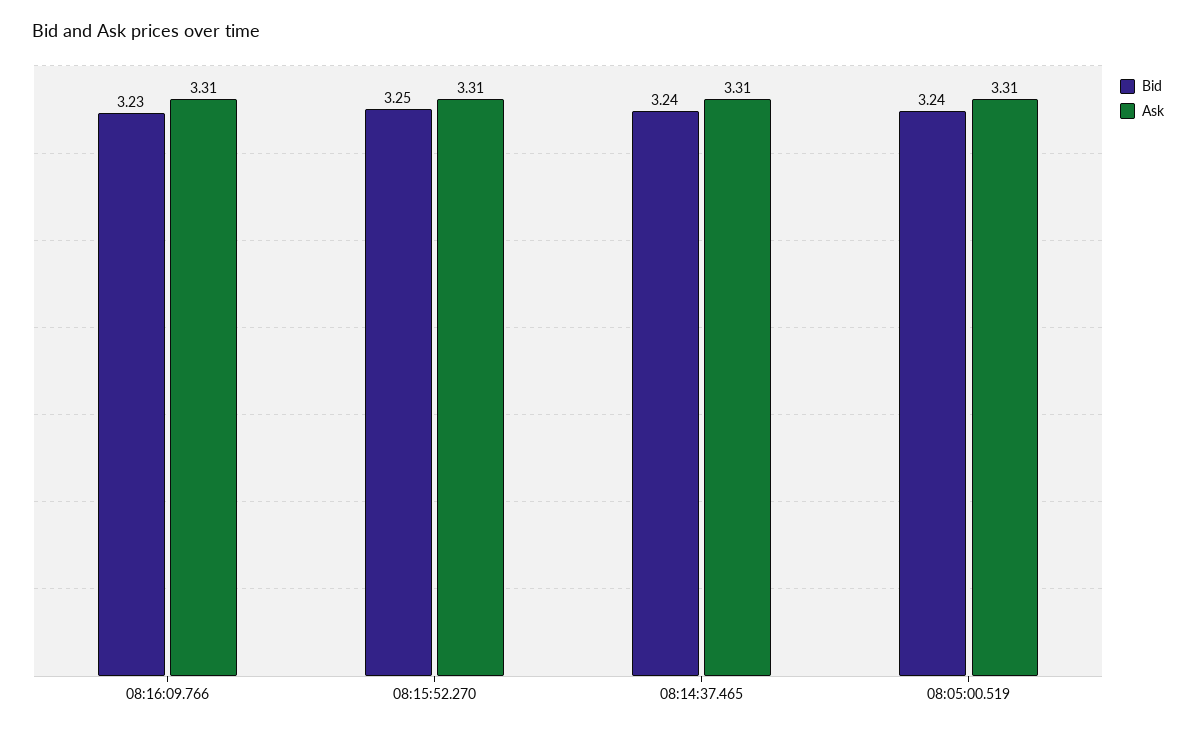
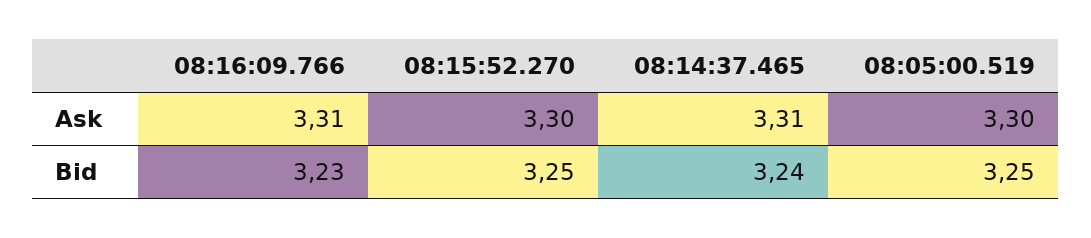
Ask, 08:15:52.270: 3.31 -> 3.3
Bid, 08:05:00.519: 3.24 -> 3.25
Ask, 08:05:00.519: 3.31 -> 3.3

